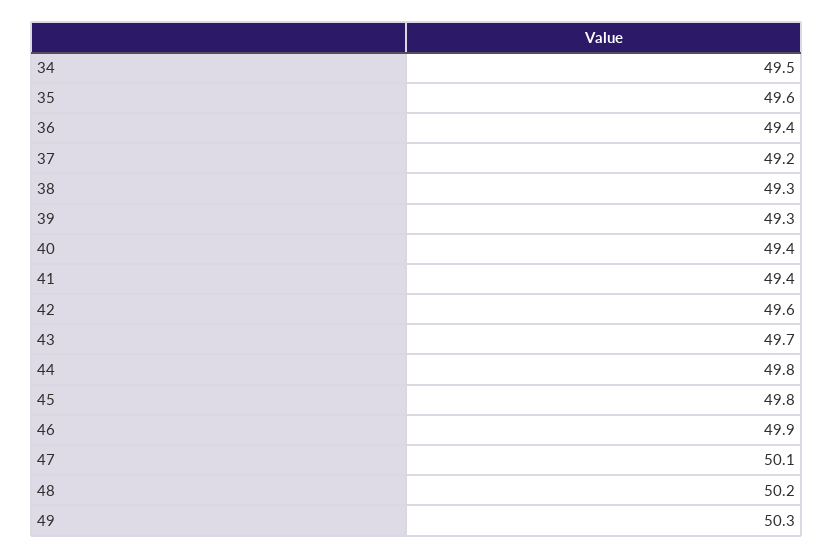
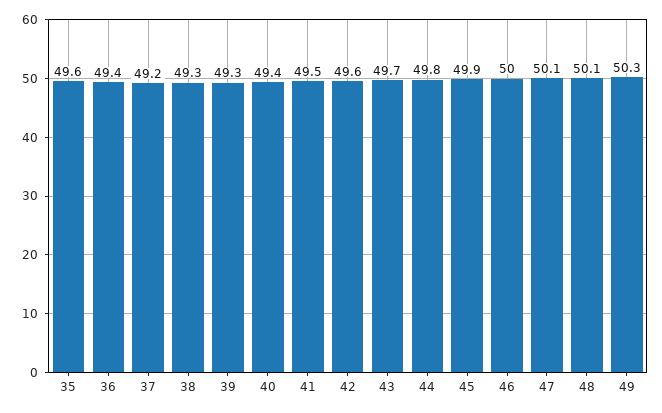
34: 49.5 -> none
41: 49.4 -> 49.5
45: 49.8 -> 49.9
46: 49.9 -> 50
48: 50.2 -> 50.1

